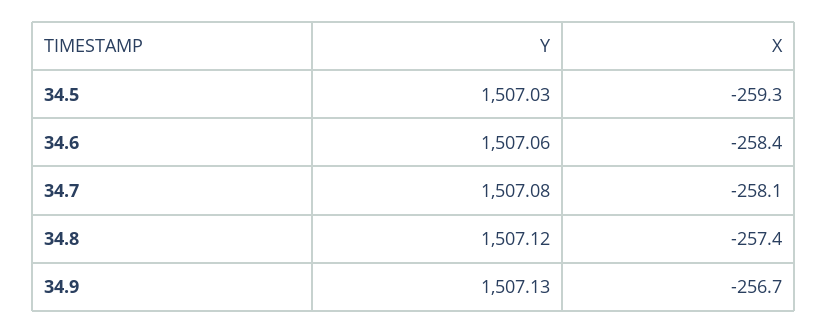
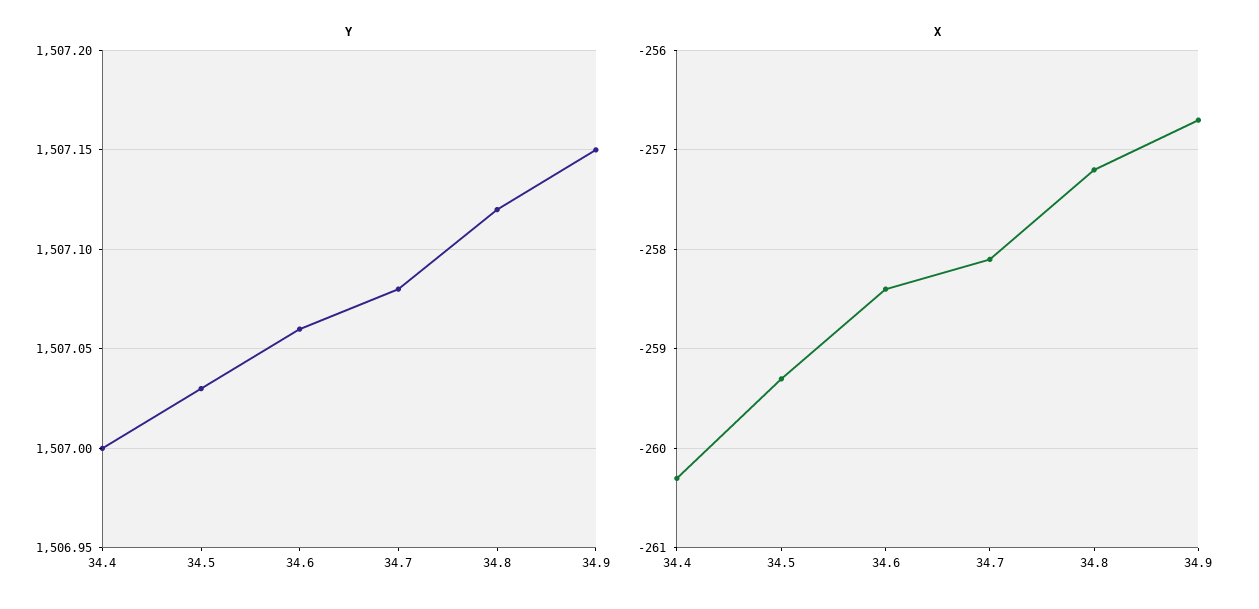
X, 34.8: -257.4 -> -257.2
Y, 34.9: 1507.13 -> 1507.15
Y, 34.4: none -> 1507
X, 34.4: none -> -260.3

